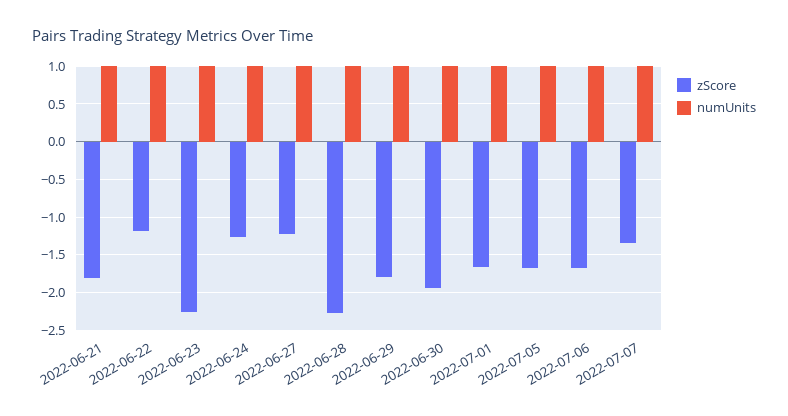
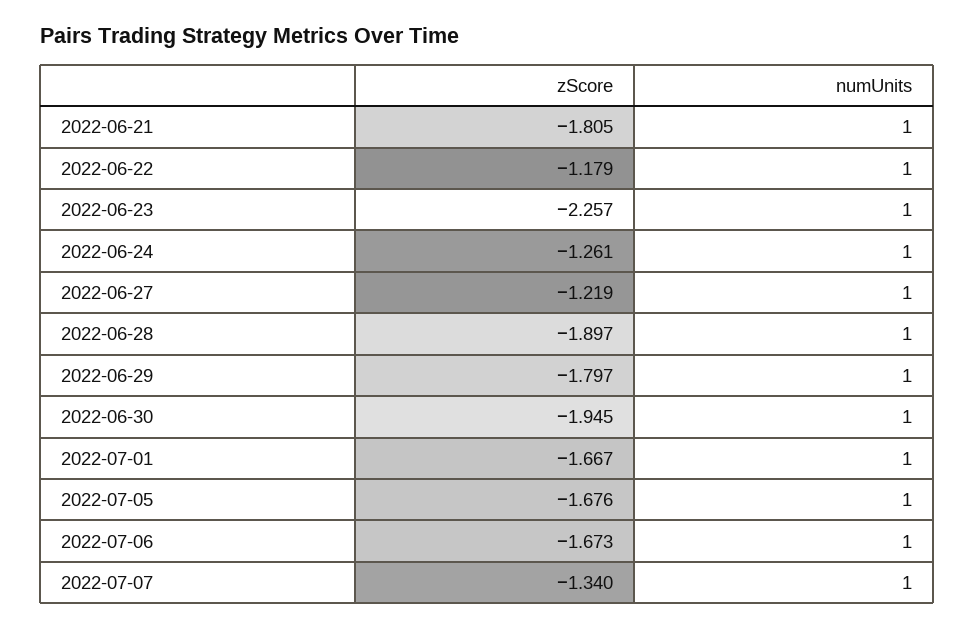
zScore, 2022-06-28: -2.3 -> -1.897

